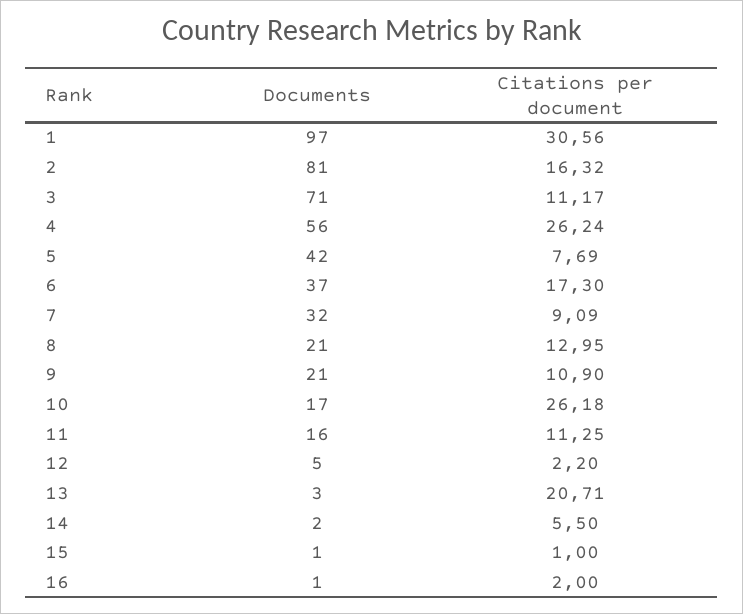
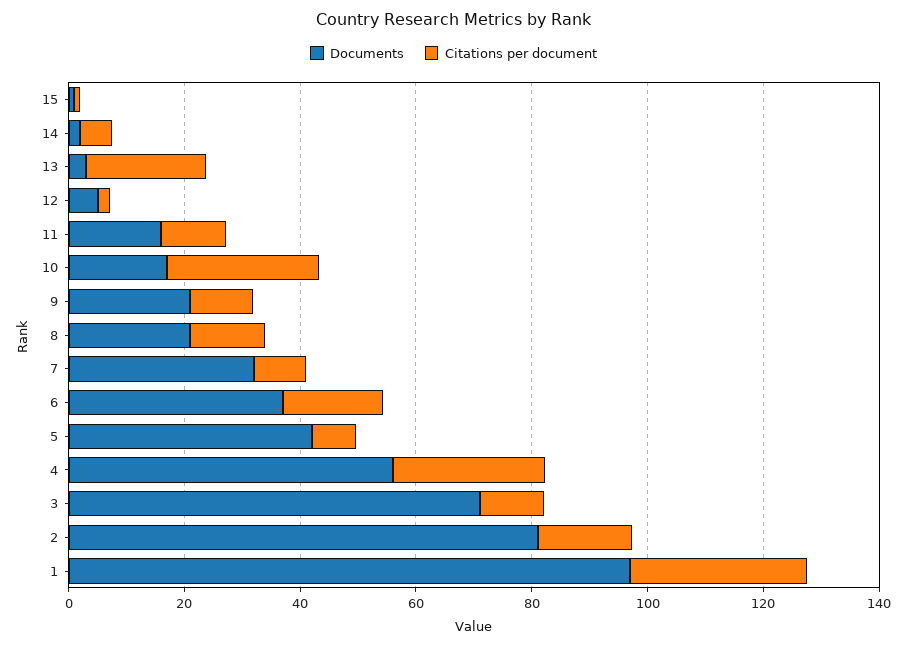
Documents, 16: 1 -> none
Citations per document, 16: 2 -> none

